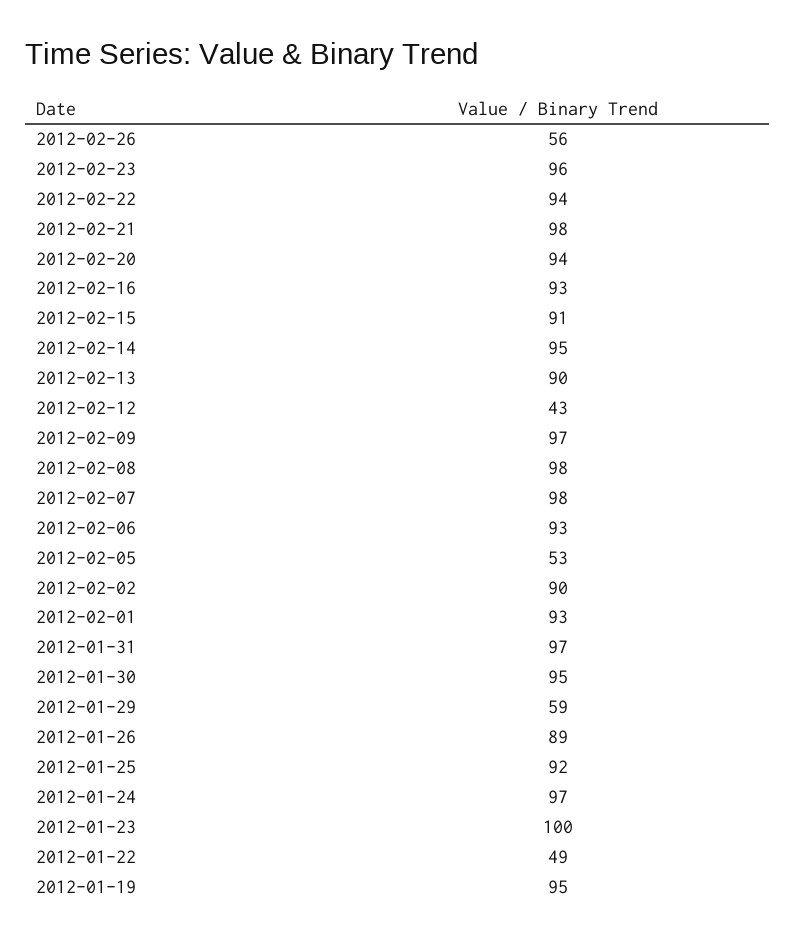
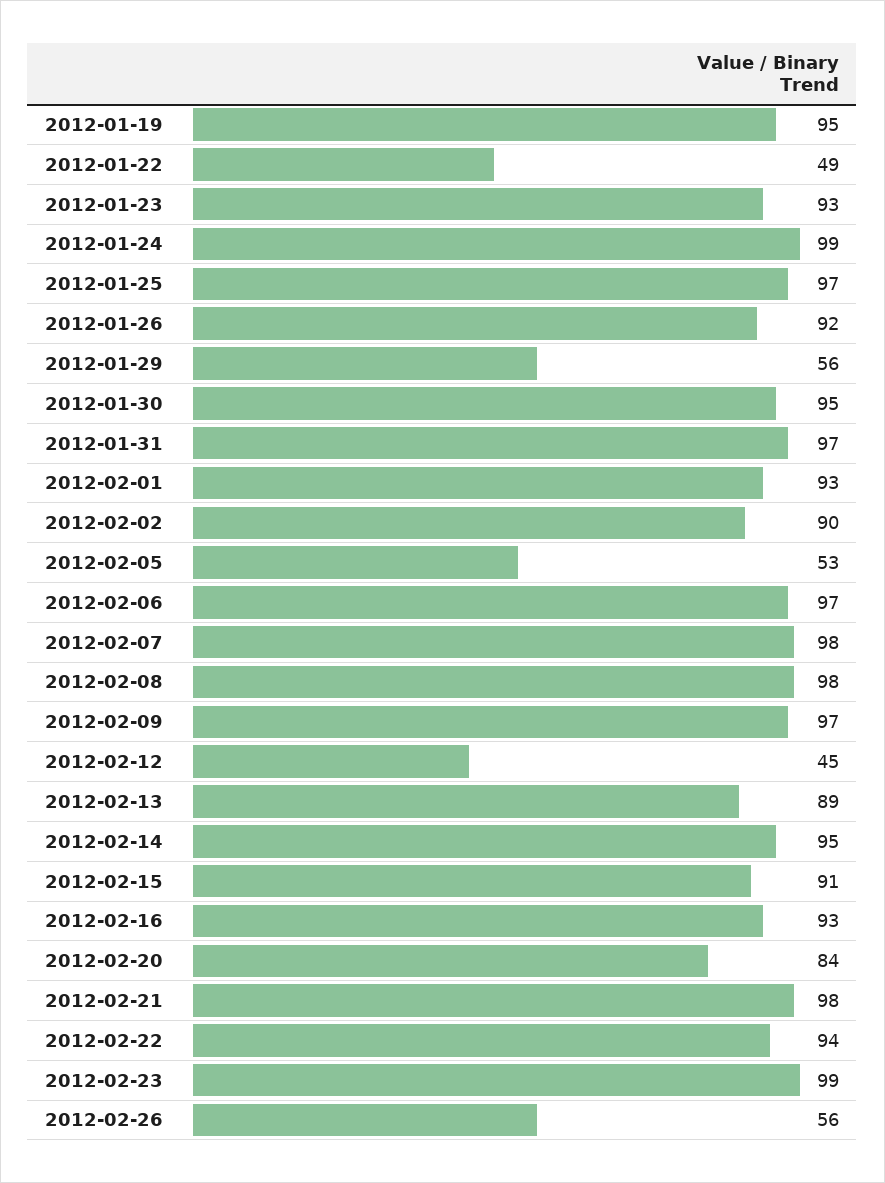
2012-02-23: 96 -> 99
2012-02-20: 94 -> 84
2012-02-13: 90 -> 89
2012-02-12: 43 -> 45
2012-02-06: 93 -> 97
2012-01-29: 59 -> 56
2012-01-26: 89 -> 92
2012-01-25: 92 -> 97
2012-01-24: 97 -> 99
2012-01-23: 100 -> 93

